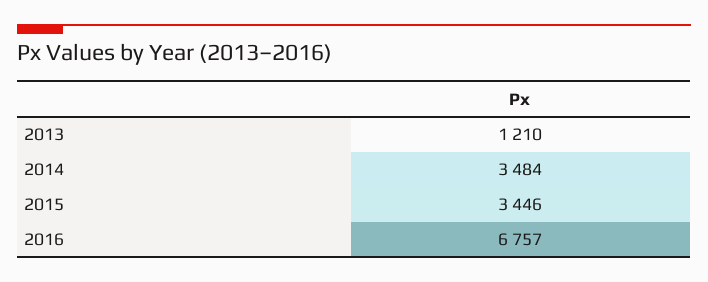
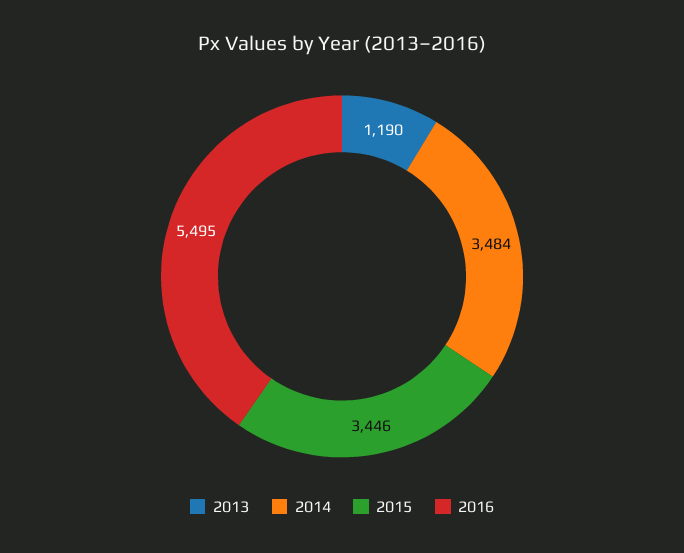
2013: 1210 -> 1190
2016: 6757 -> 5495

